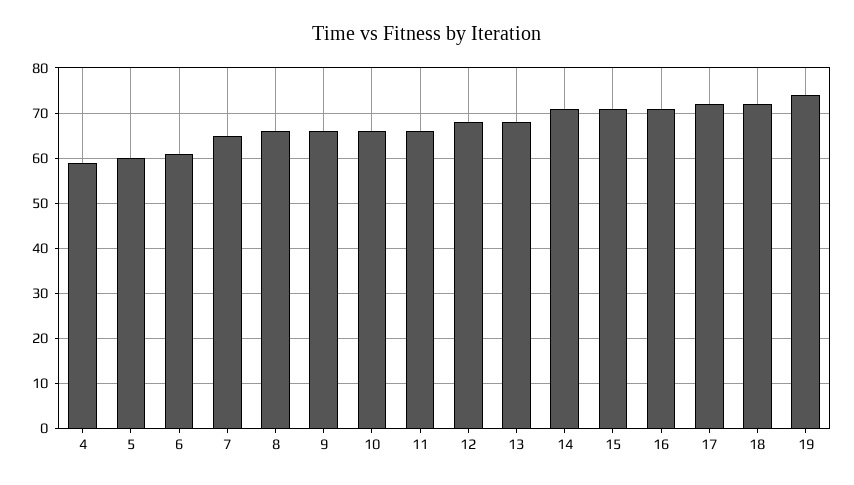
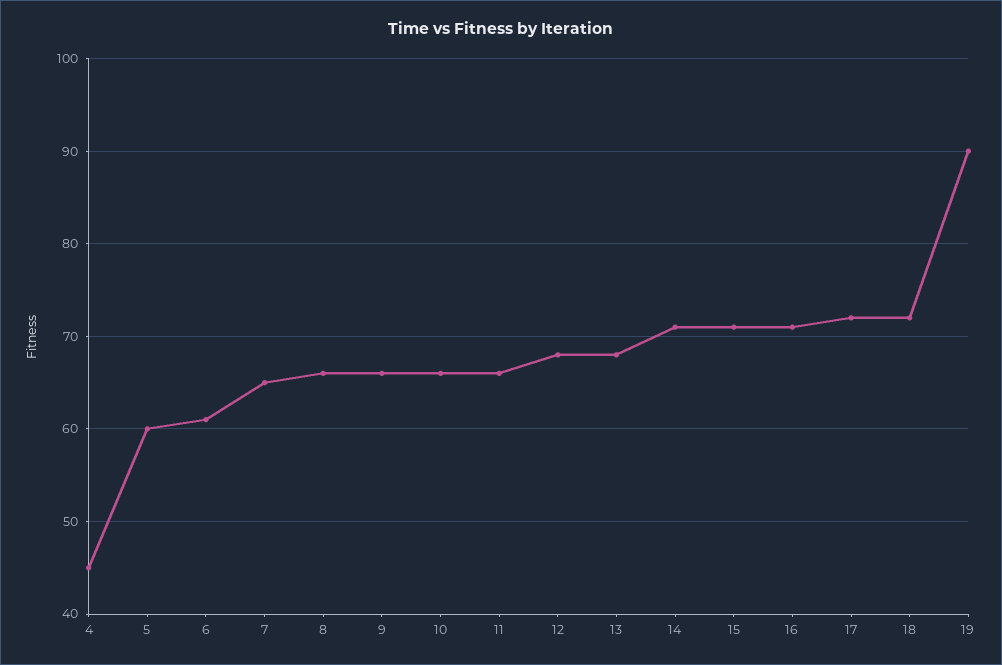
4: 60 -> 45
19: 75 -> 90

